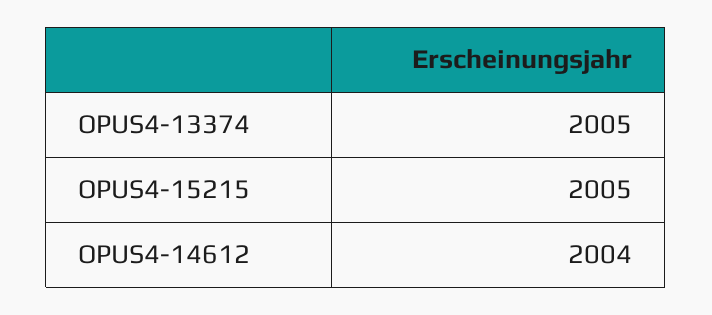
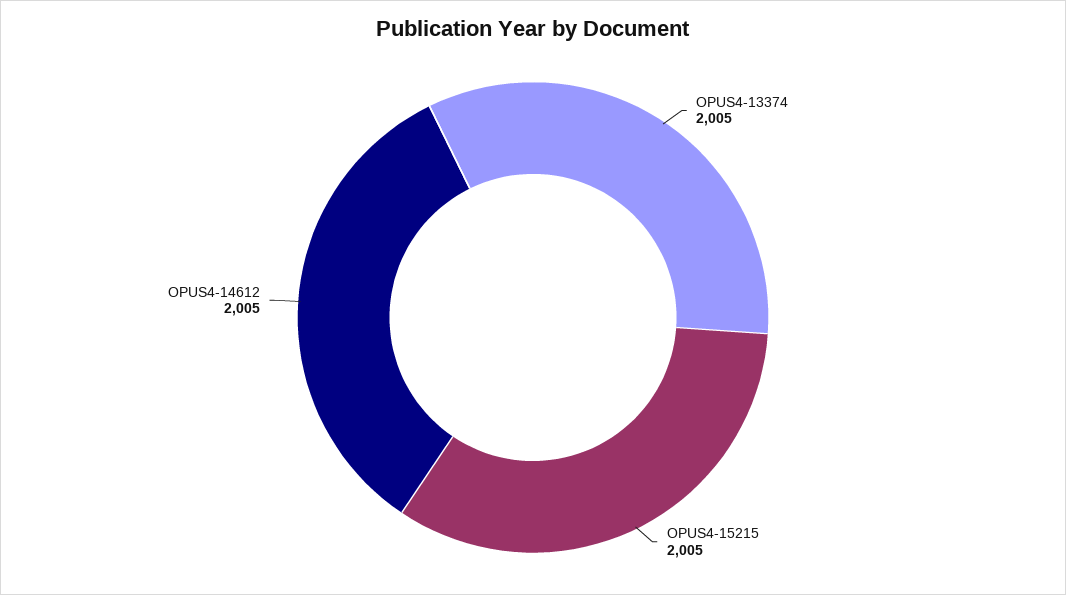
OPUS4-14612: 2004 -> 2005

